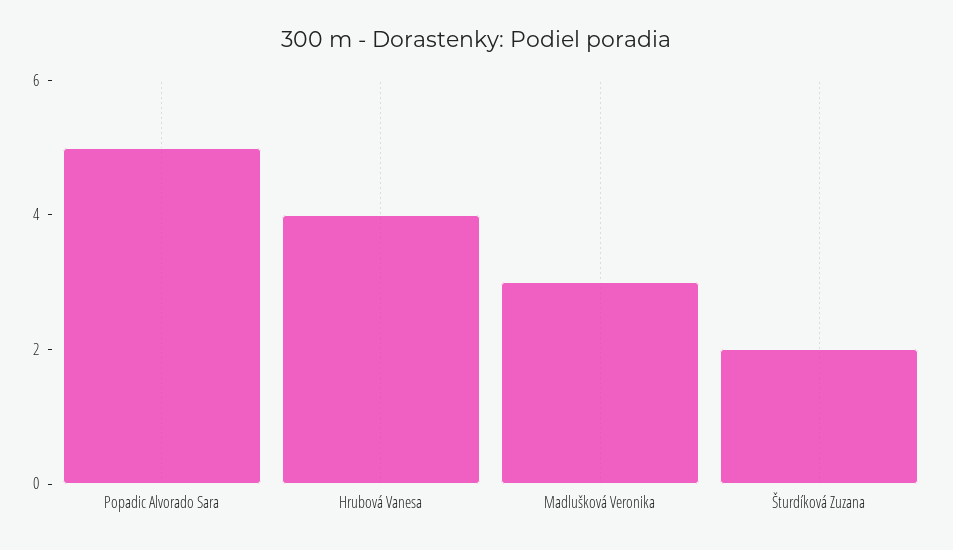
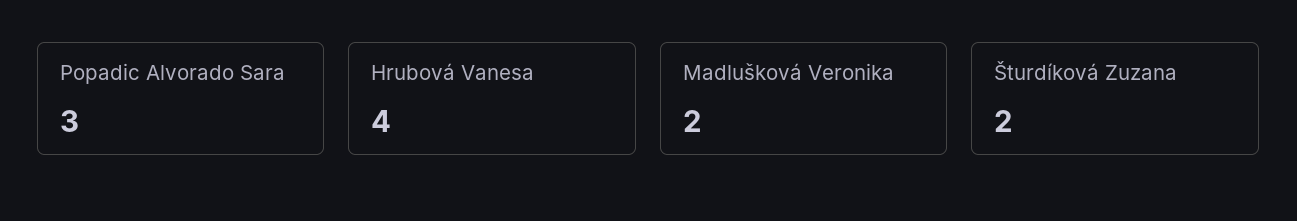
Popadic Alvorado Sara: 5 -> 3
Madlušková Veronika: 3 -> 2

